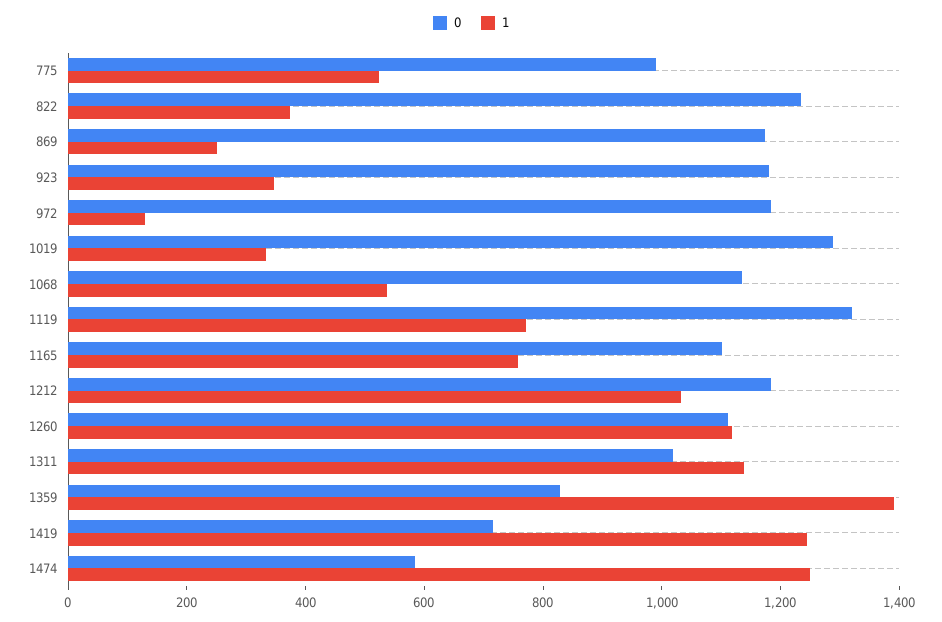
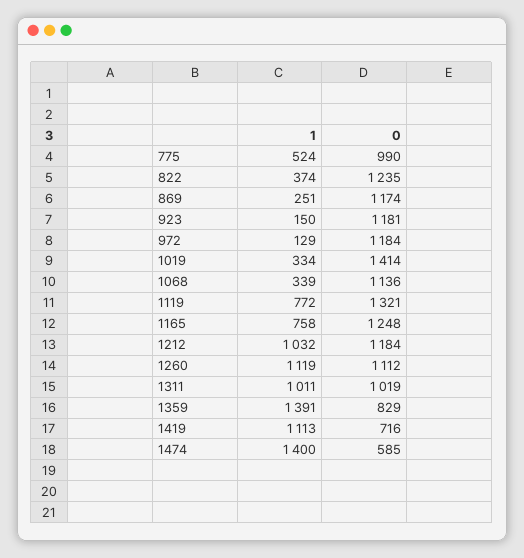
1, 923: 350 -> 150
0, 1019: 1300 -> 1414
1, 1068: 550 -> 339
0, 1165: 1100 -> 1248
1, 1311: 1150 -> 1011
1, 1419: 1250 -> 1113
1, 1474: 1250 -> 1400

